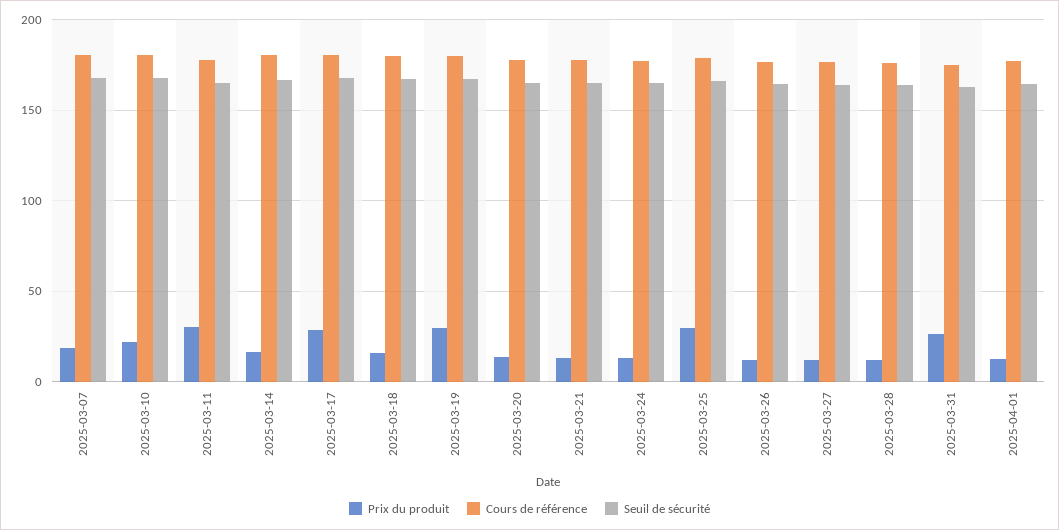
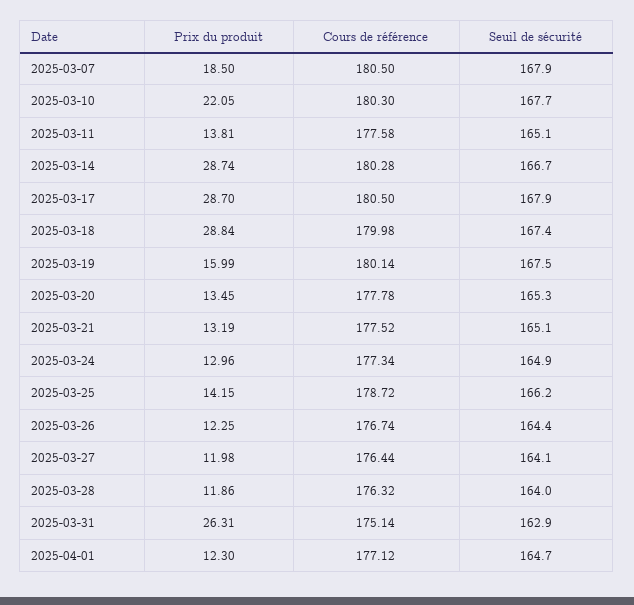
Prix du produit, 2025-03-11: 30 -> 13.81
Prix du produit, 2025-03-14: 15 -> 28.74
Prix du produit, 2025-03-18: 15 -> 28.84
Prix du produit, 2025-03-19: 30 -> 15.99
Prix du produit, 2025-03-25: 30 -> 14.15

